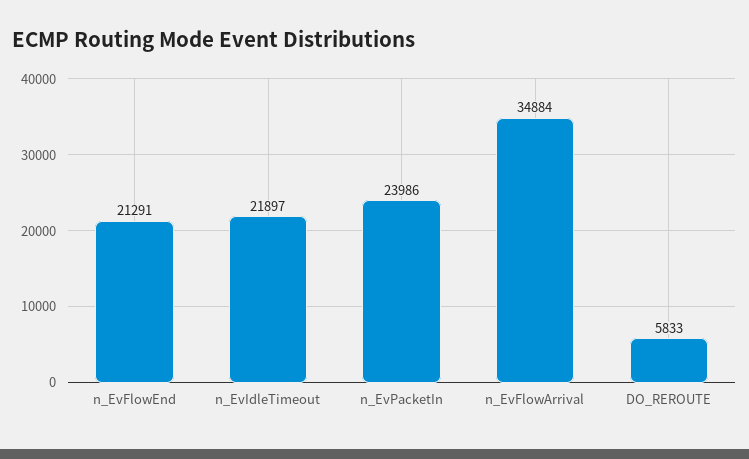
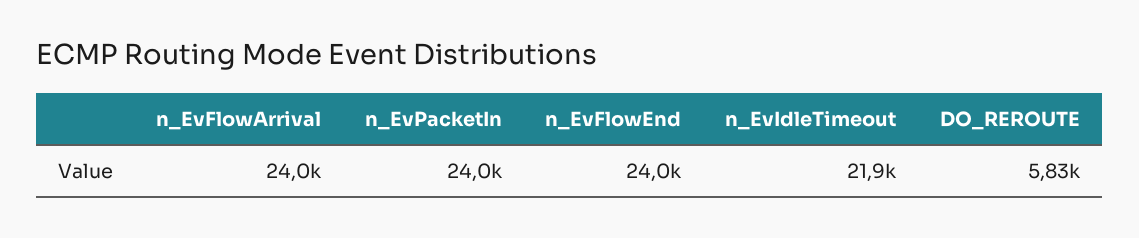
n_EvFlowEnd: 21291 -> 24000
n_EvFlowArrival: 34884 -> 24000

